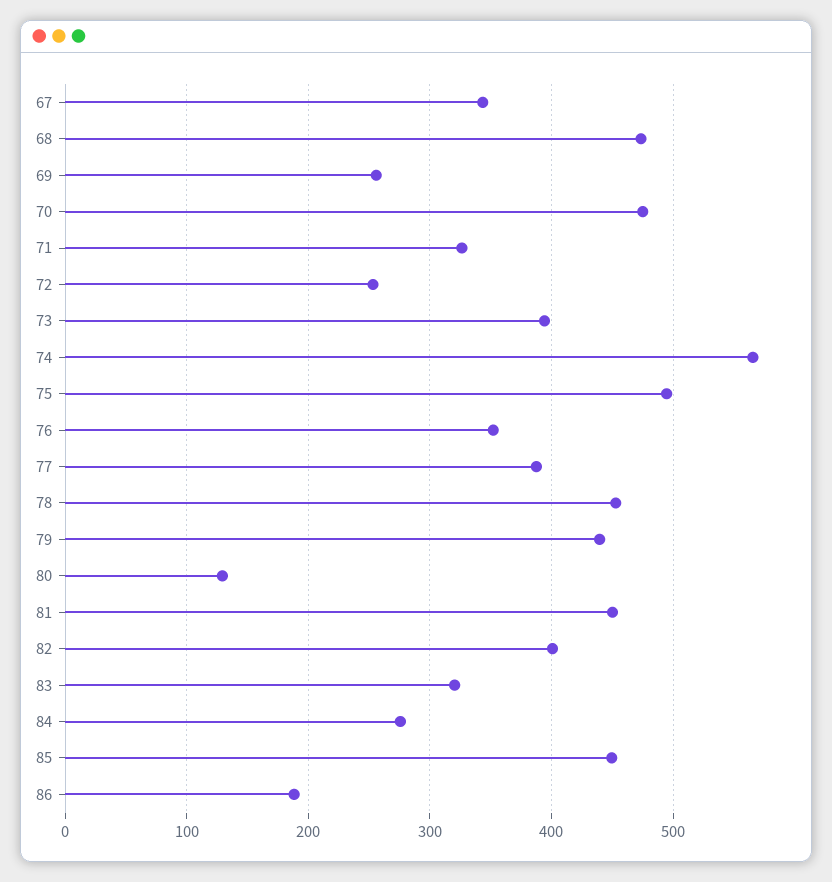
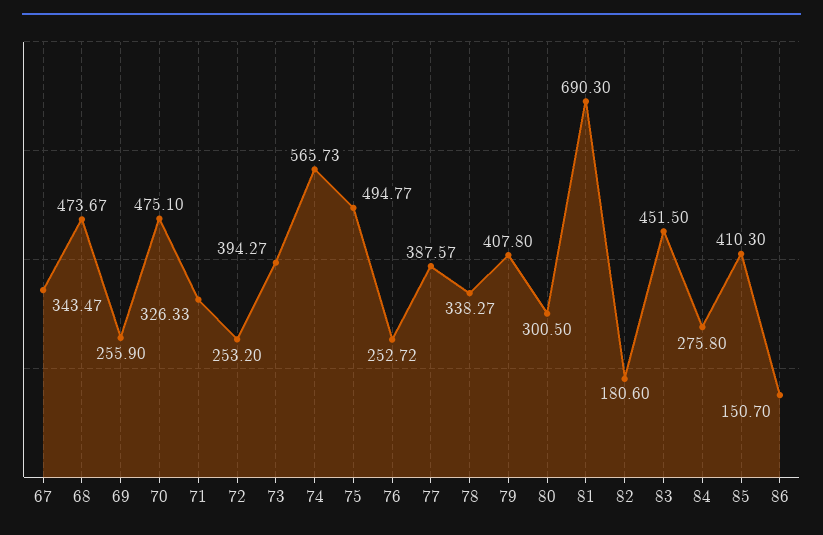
76: 350 -> 252.72
78: 450 -> 338.27
79: 440 -> 407.8
80: 130 -> 300.5
81: 450 -> 690.3
82: 400 -> 180.6
83: 320 -> 451.5
85: 450 -> 410.3
86: 190 -> 150.7

